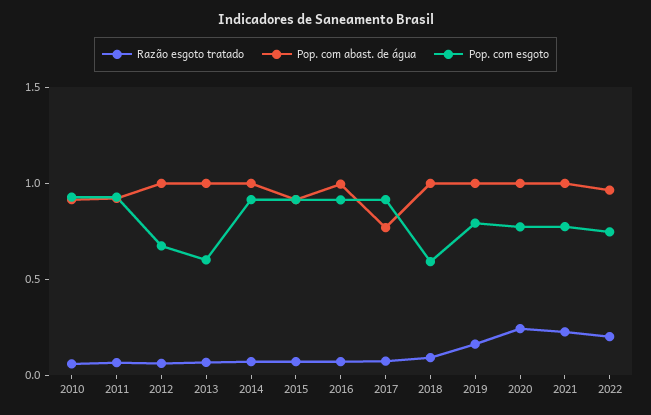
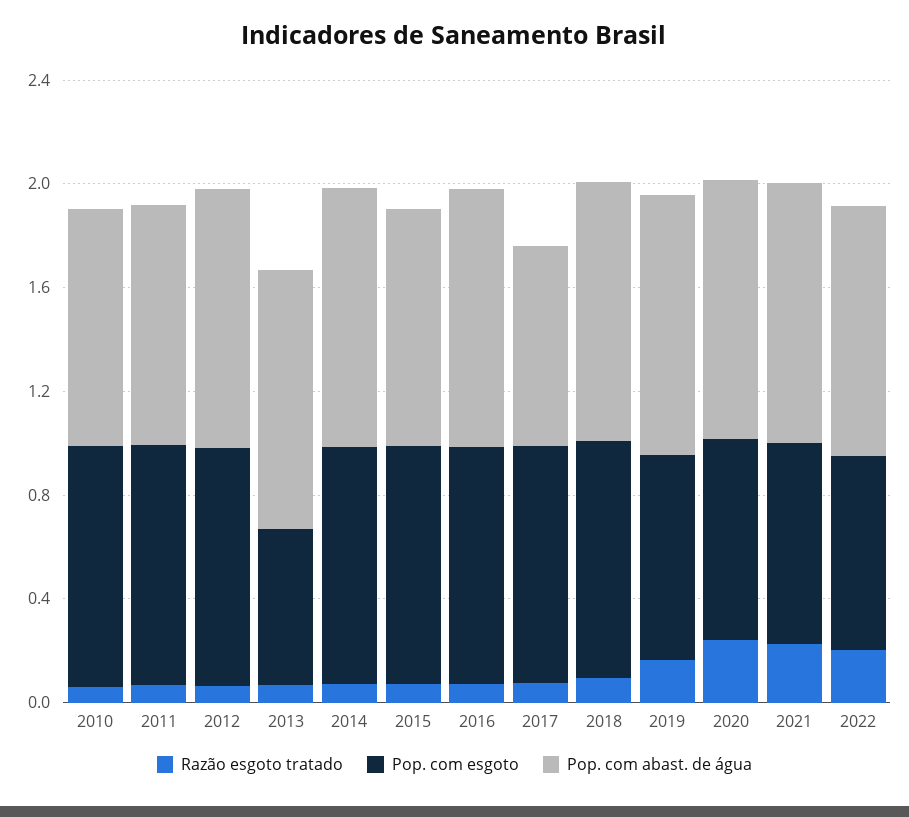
Pop. com esgoto, 2012: 0.7 -> 0.9
Pop. com esgoto, 2018: 0.6 -> 0.9

